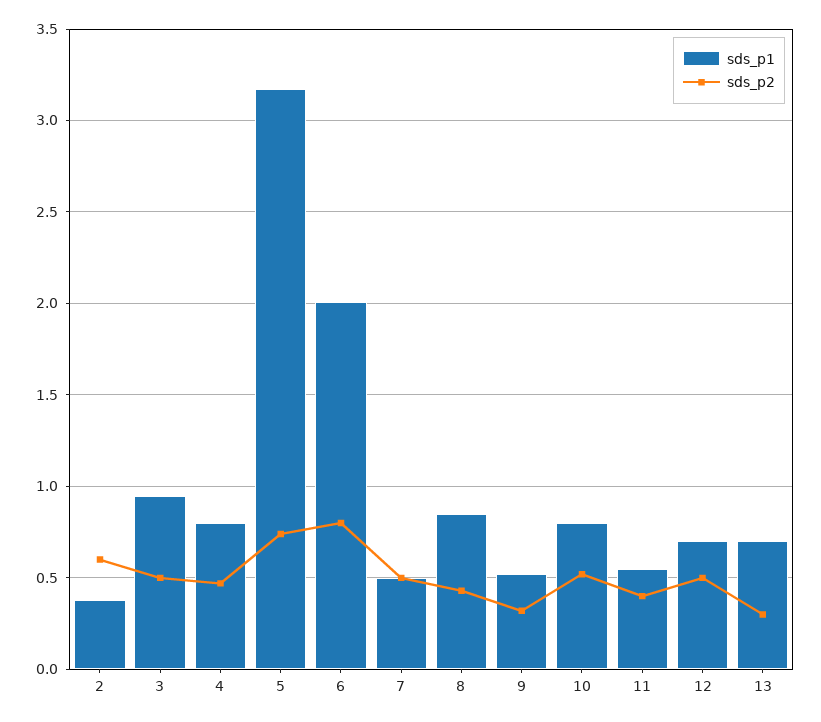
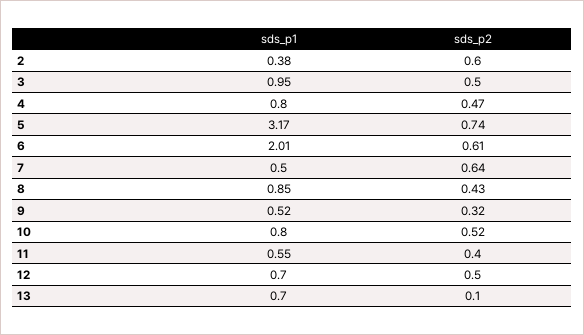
sds_p2, 6: 0.8 -> 0.61
sds_p2, 7: 0.5 -> 0.64
sds_p2, 13: 0.3 -> 0.1

